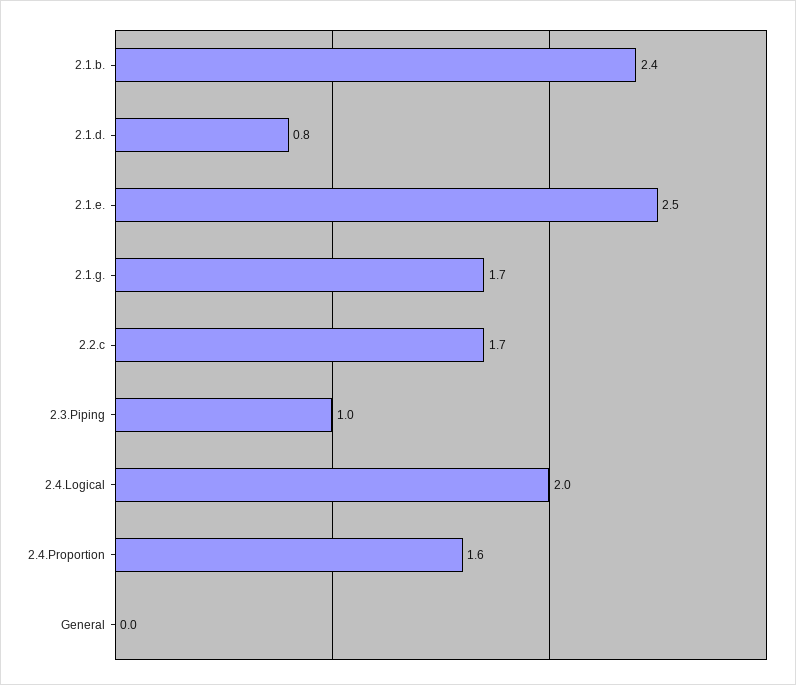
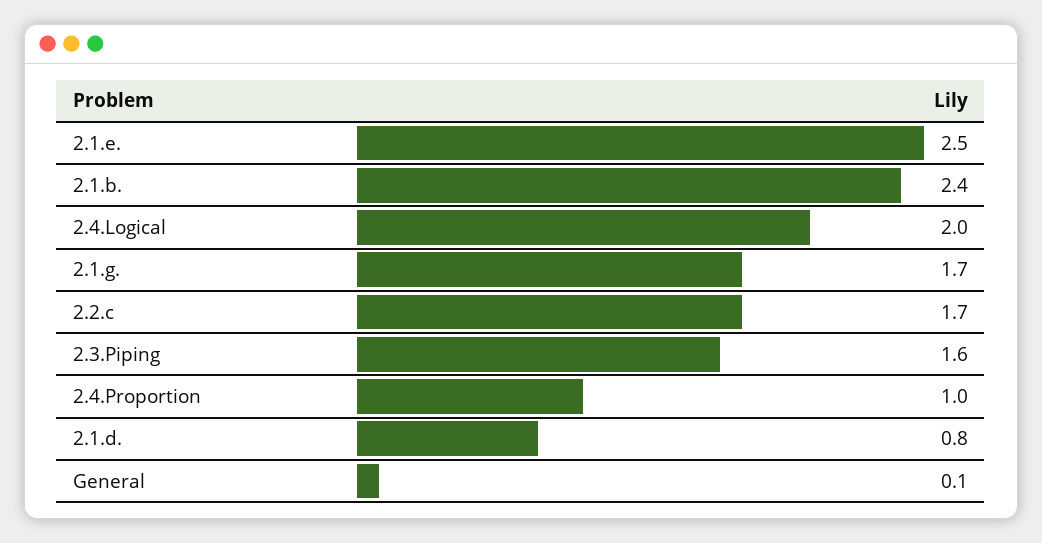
2.3.Piping: 1 -> 1.6
2.4.Proportion: 1.6 -> 1
General: 0 -> 0.1

